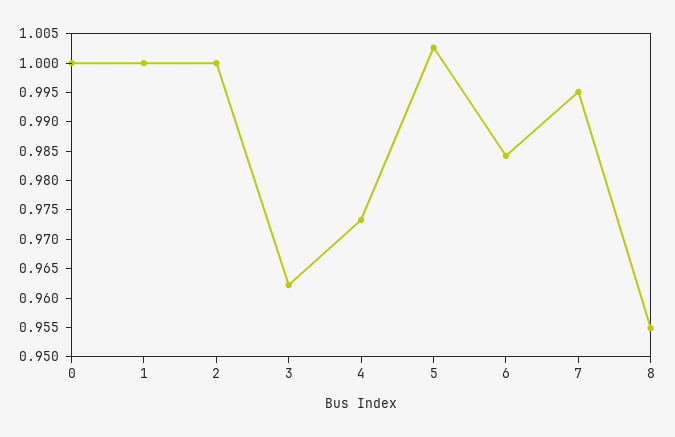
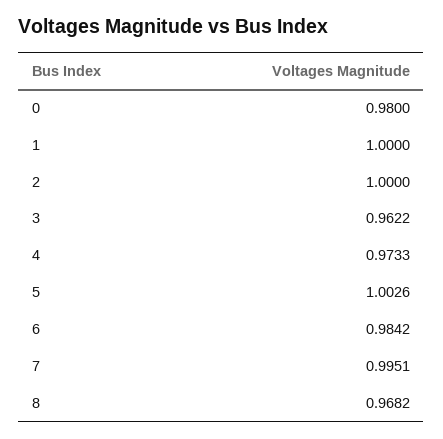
0: 1 -> 0.98
8: 0.955 -> 0.9682

